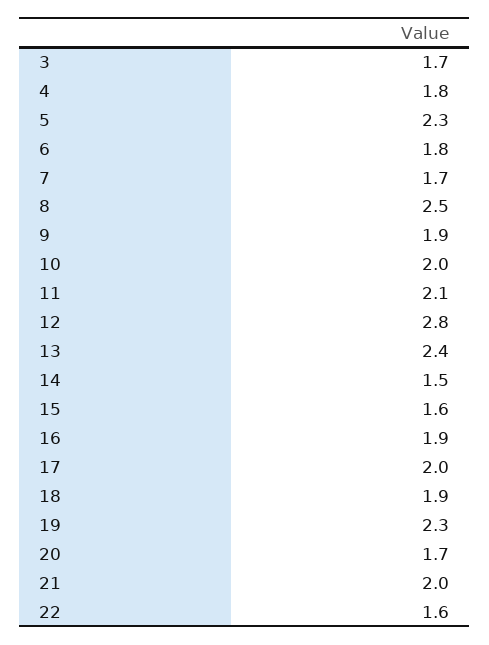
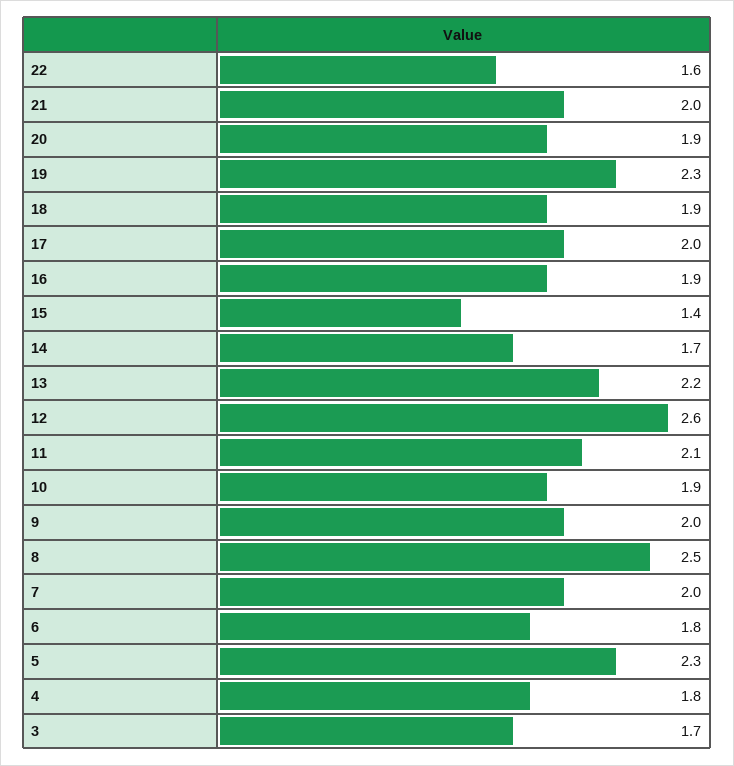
7: 1.7 -> 2
9: 1.9 -> 2
10: 2 -> 1.9
12: 2.8 -> 2.6
13: 2.4 -> 2.2
14: 1.5 -> 1.7
15: 1.6 -> 1.4
20: 1.7 -> 1.9

